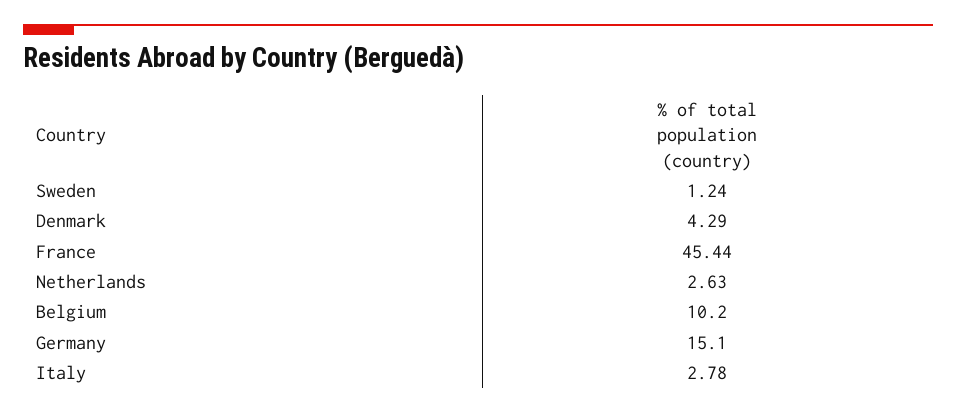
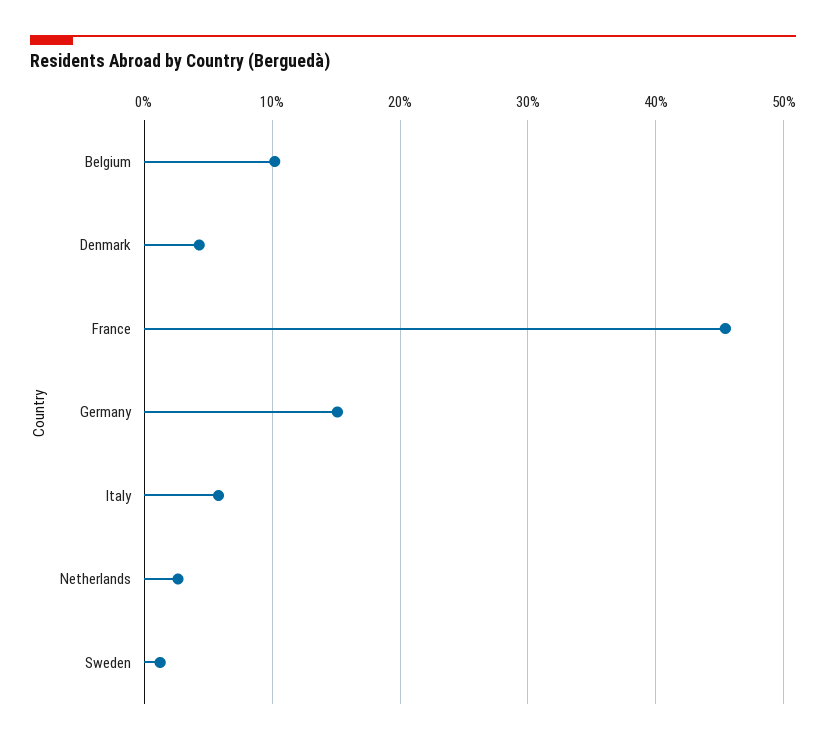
Italy: 2.78 -> 6

